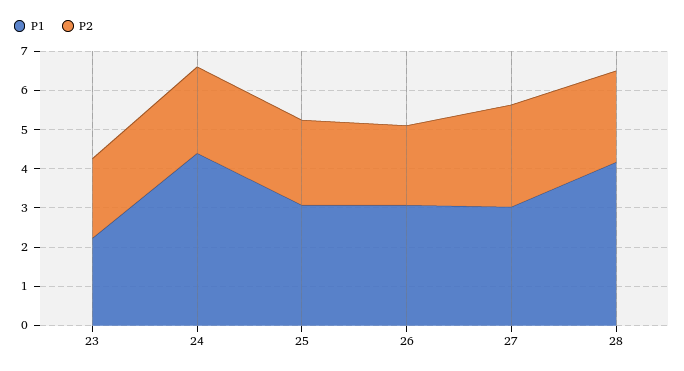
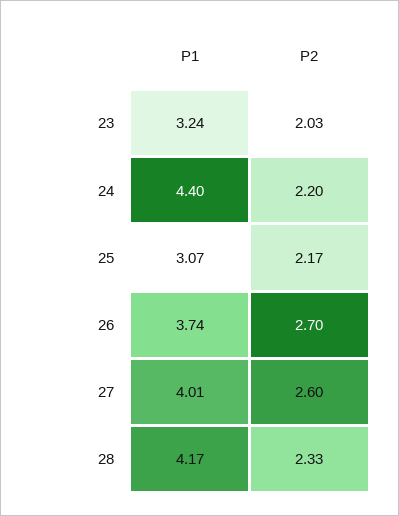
P1, 23: 2.25 -> 3.24
P1, 26: 3 -> 3.74
P2, 26: 2 -> 2.7
P1, 27: 3 -> 4.01

